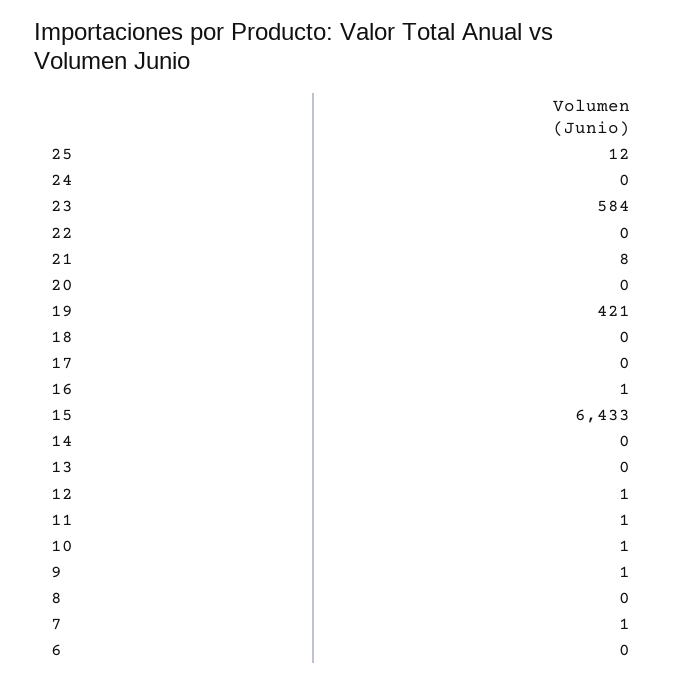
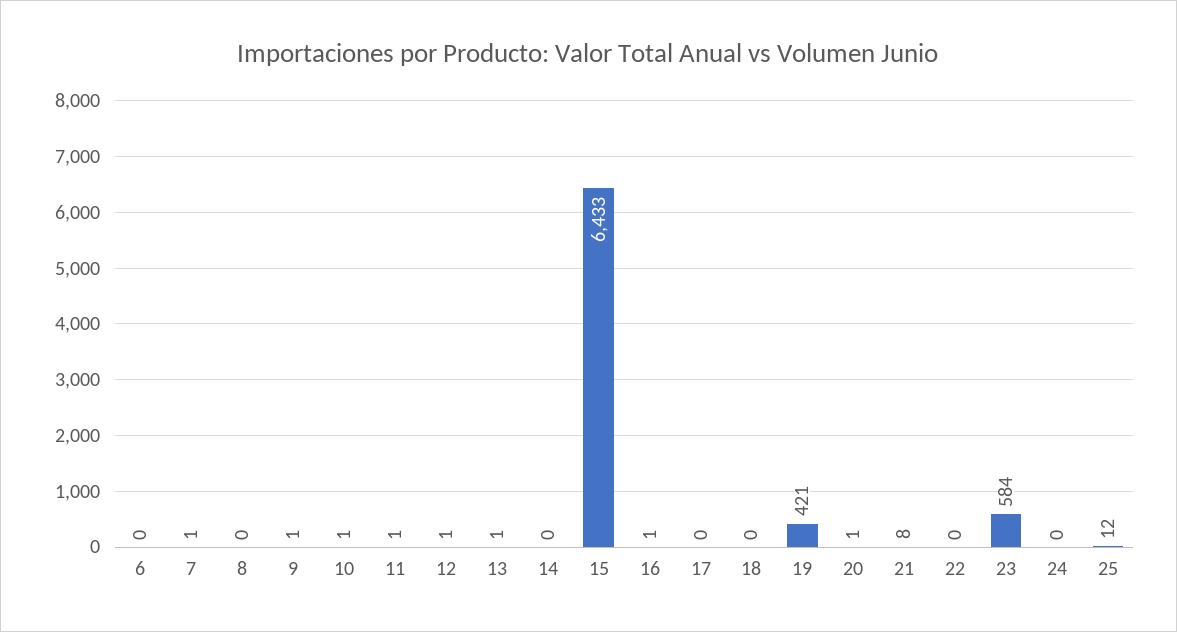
20: 0 -> 1
13: 0 -> 1

